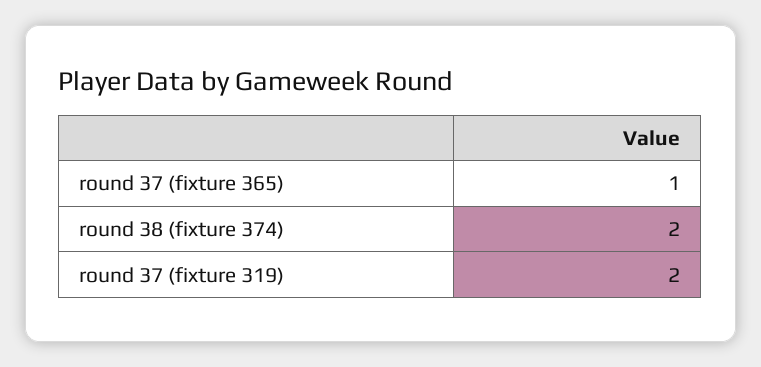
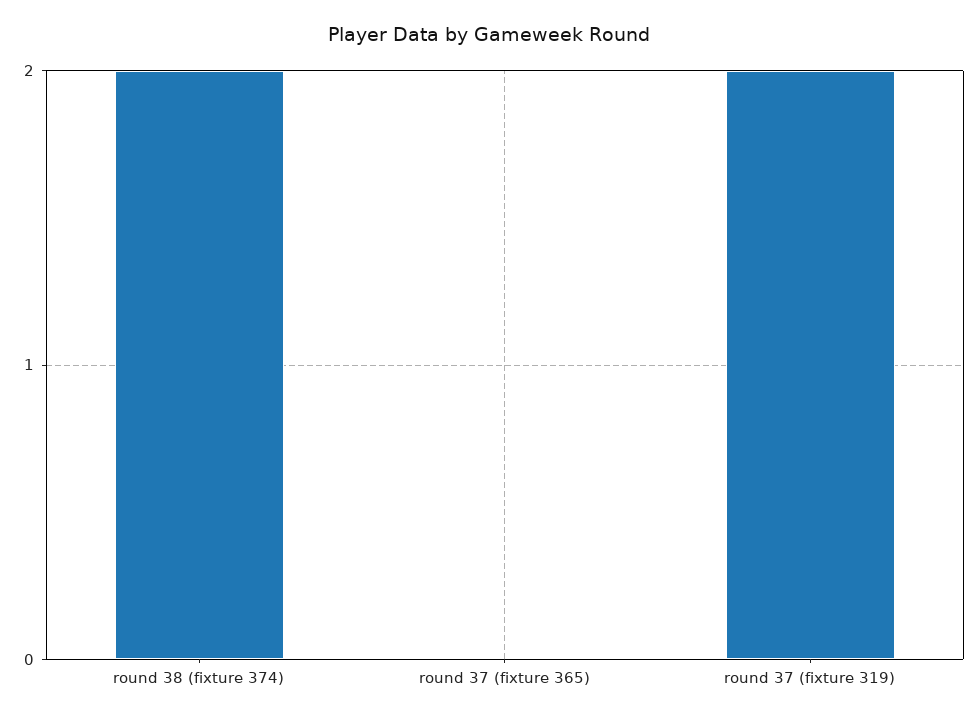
round 37 (fixture 365): 1 -> 0

